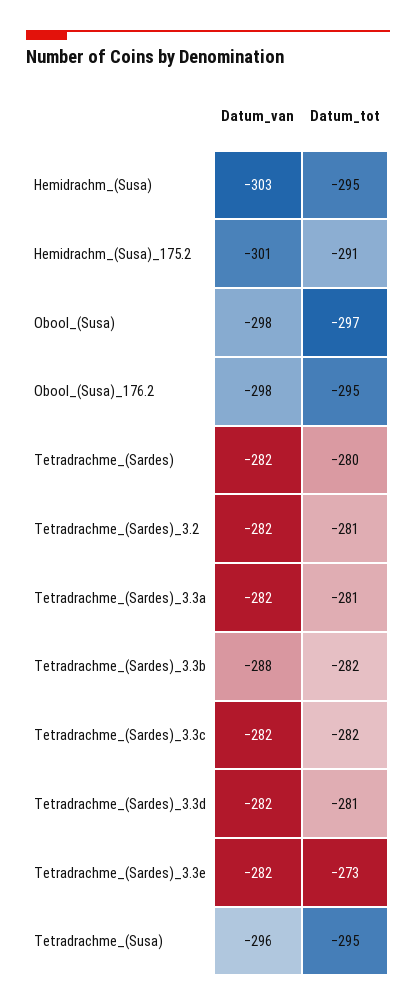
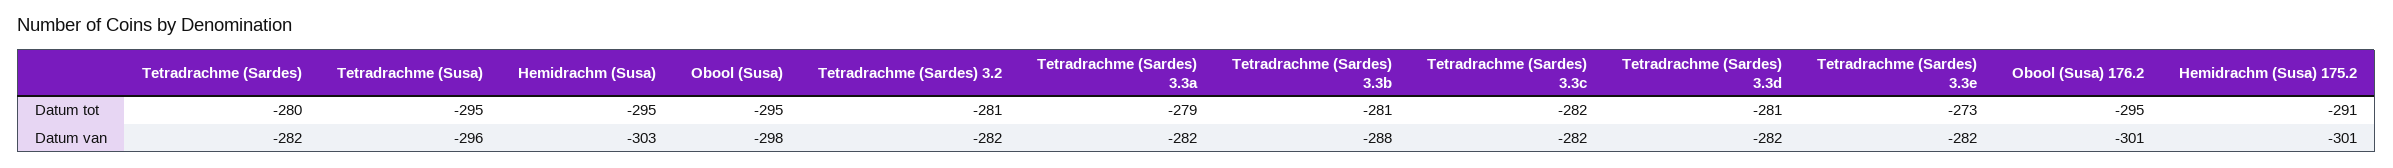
Datum_tot, Obool_(Susa): -297 -> -295
Datum_van, Obool_(Susa)_176.2: -298 -> -301
Datum_tot, Tetradrachme_(Sardes)_3.3a: -281 -> -279
Datum_tot, Tetradrachme_(Sardes)_3.3b: -282 -> -281

